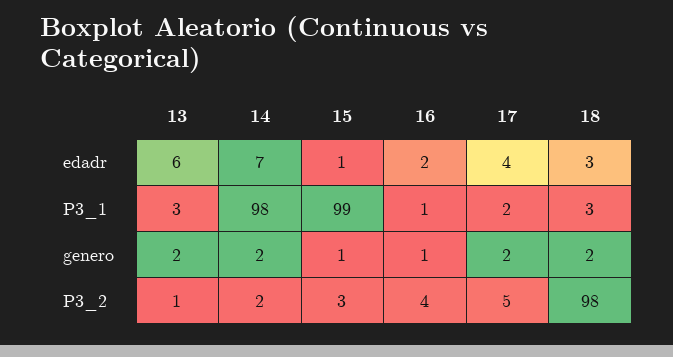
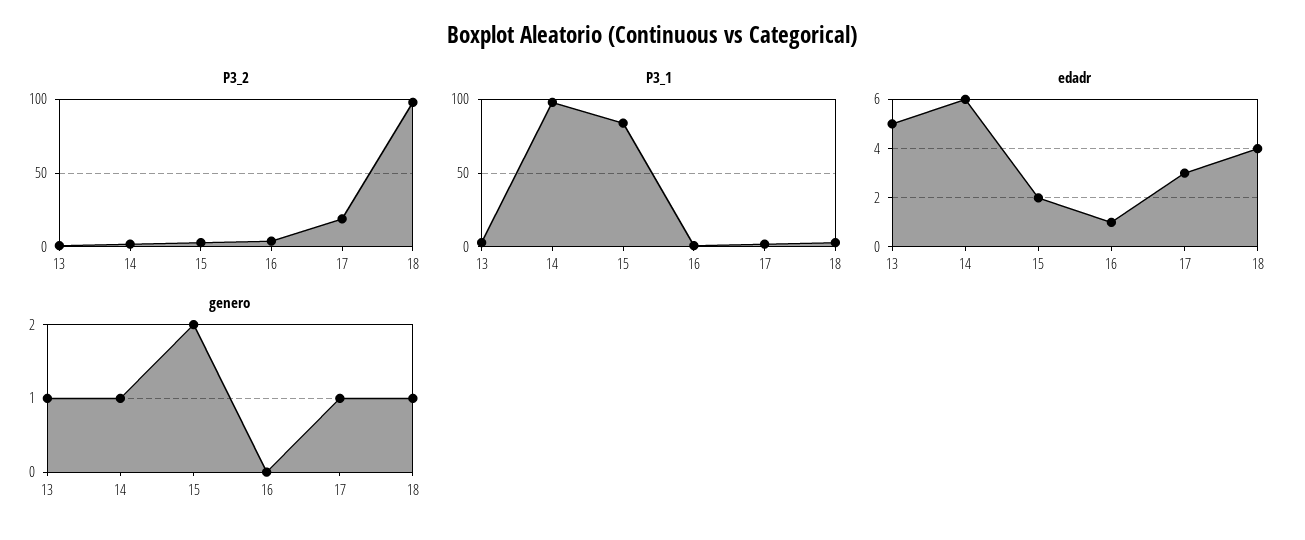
edadr, 13: 6 -> 5
edadr, 14: 7 -> 6
edadr, 15: 1 -> 2
edadr, 16: 2 -> 1
edadr, 17: 4 -> 3
edadr, 18: 3 -> 4
P3_1, 15: 99 -> 85
genero, 13: 2 -> 1
genero, 14: 2 -> 1
genero, 15: 1 -> 2
genero, 16: 1 -> 0
genero, 17: 2 -> 1
genero, 18: 2 -> 1
P3_2, 17: 5 -> 20

